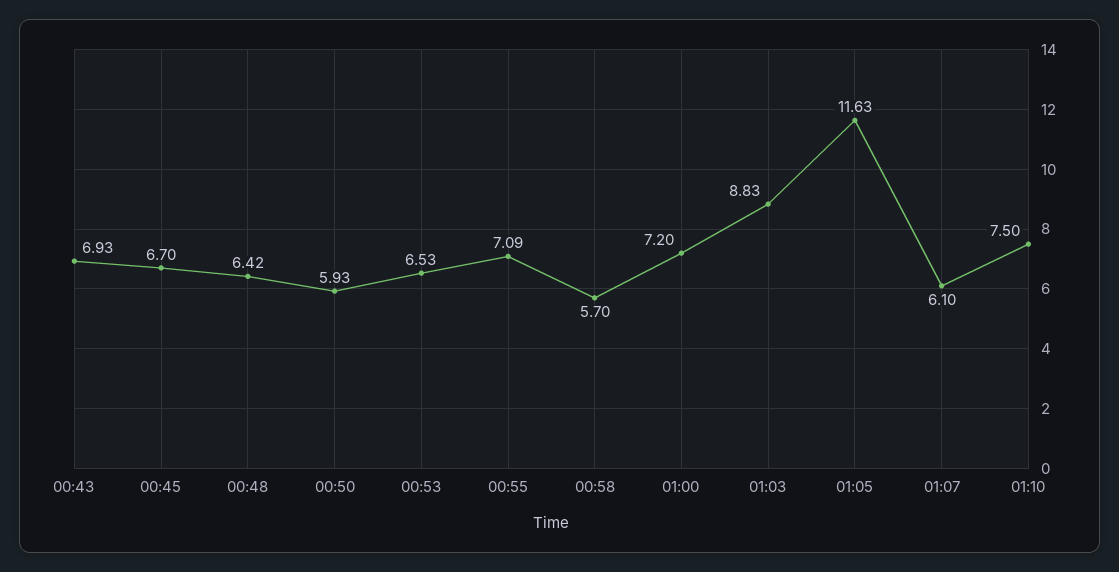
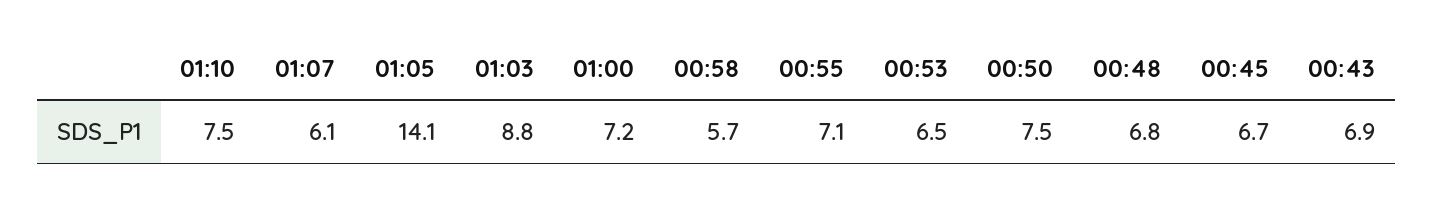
00:48: 6.42 -> 6.8
00:50: 5.93 -> 7.5
01:05: 11.63 -> 14.1

